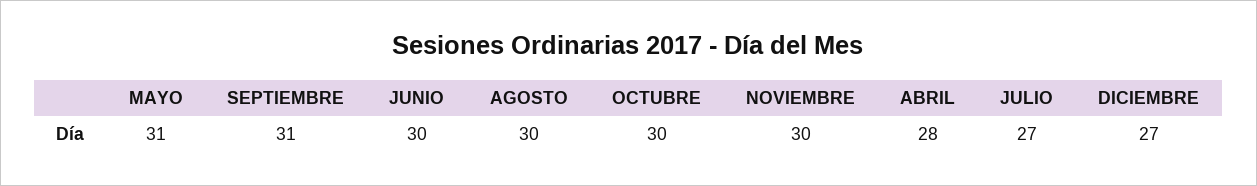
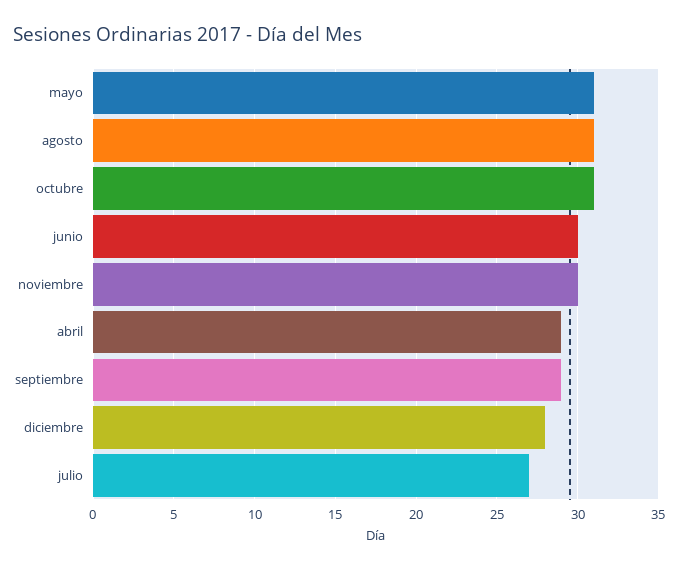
SEPTIEMBRE: 31 -> 29
AGOSTO: 30 -> 31
OCTUBRE: 30 -> 31
ABRIL: 28 -> 29
DICIEMBRE: 27 -> 28

